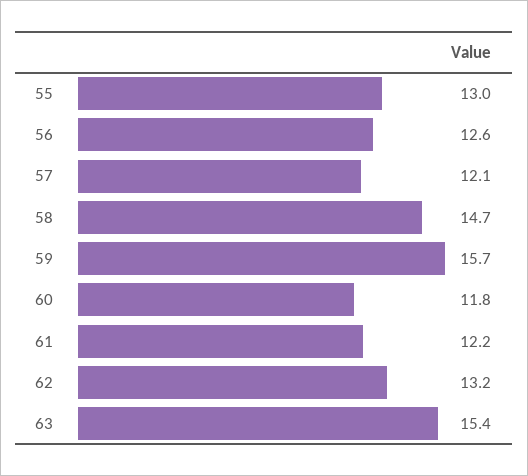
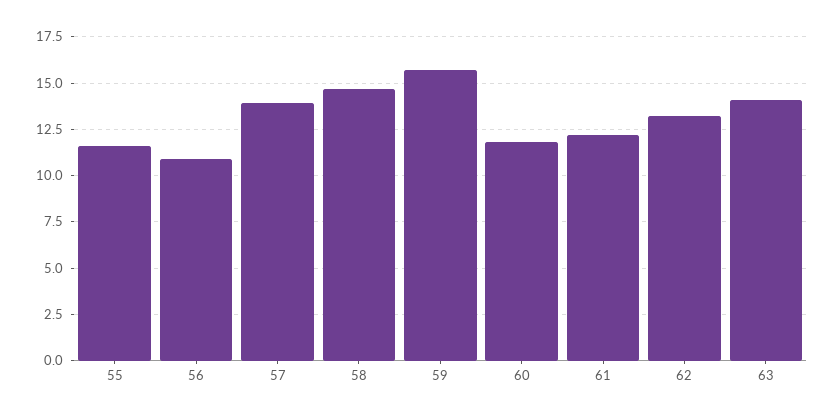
55: 13 -> 11.5
56: 12.6 -> 11
57: 12.1 -> 14
63: 15.4 -> 14

